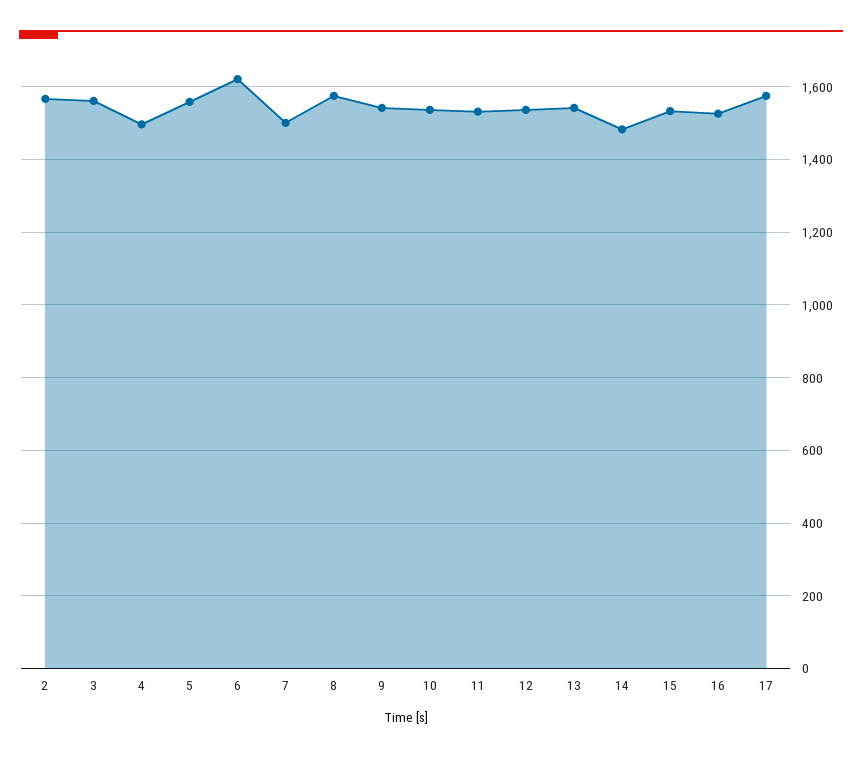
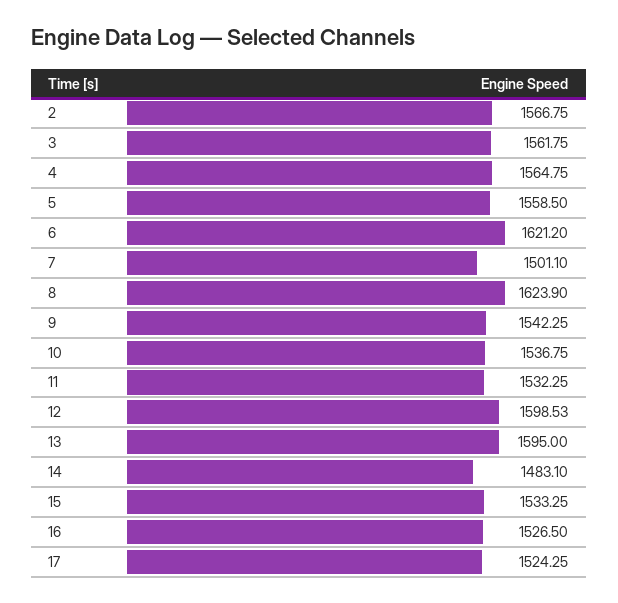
4: 1500 -> 1564.75
8: 1580 -> 1623.9
12: 1540 -> 1598.53
13: 1540 -> 1595
17: 1580 -> 1524.25

